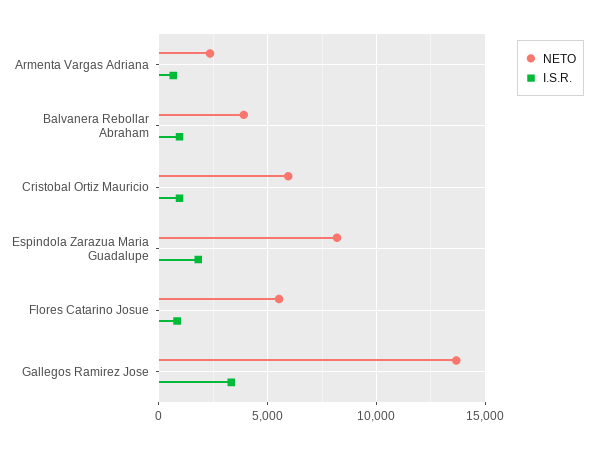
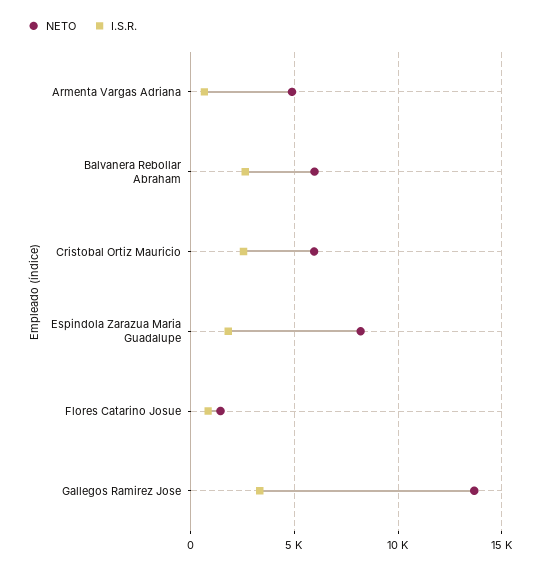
NETO, Armenta Vargas Adriana: 2500 -> 5000
NETO, Balvanera Rebollar Abraham: 4000 -> 6000
I.S.R., Balvanera Rebollar Abraham: 1000 -> 2500
I.S.R., Cristobal Ortiz Mauricio: 1000 -> 2500
NETO, Flores Catarino Josue: 5500 -> 1500

